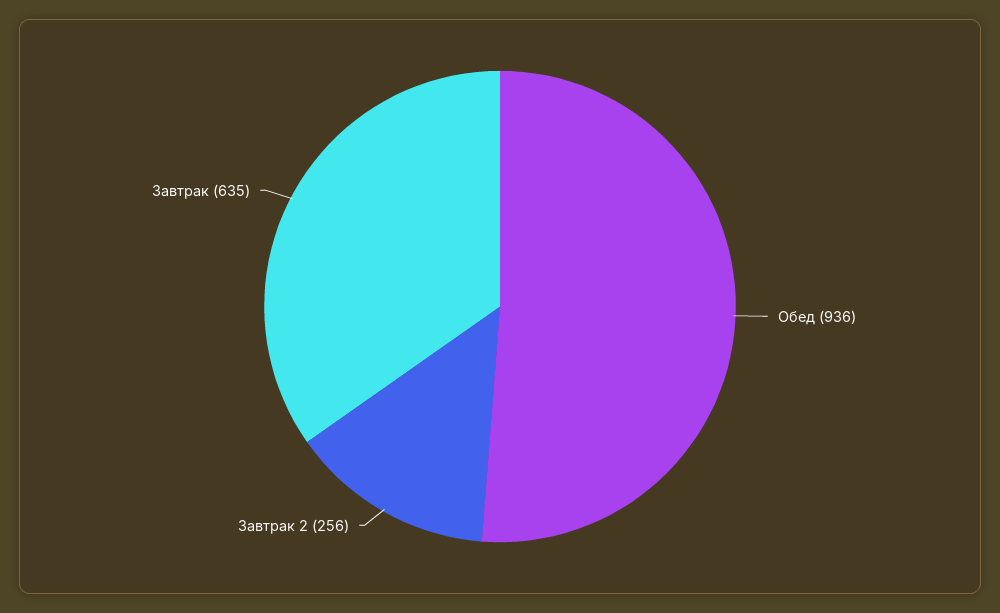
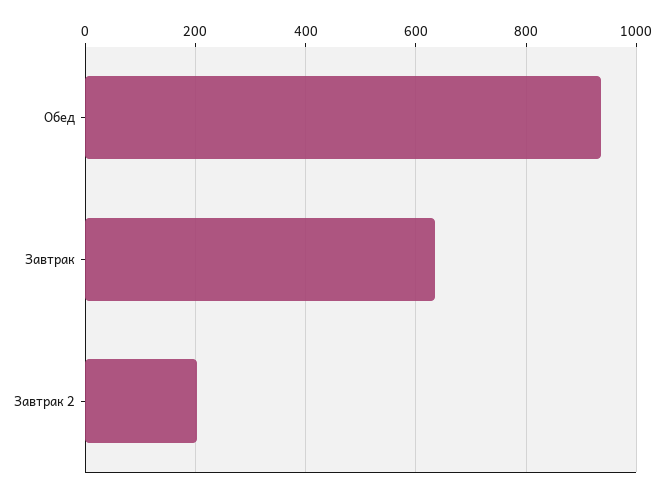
Завтрак 2: 256 -> 200

